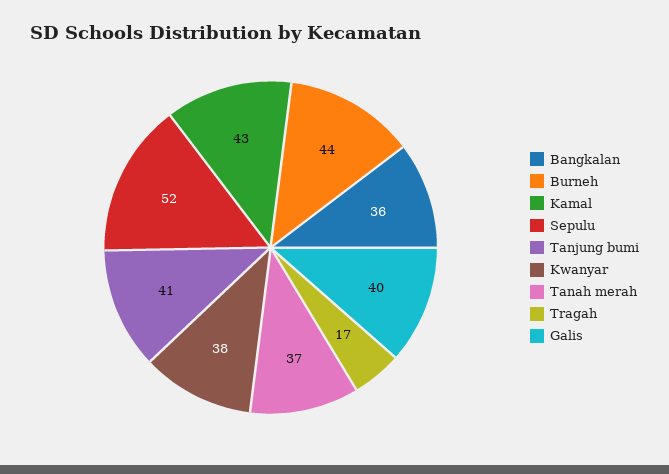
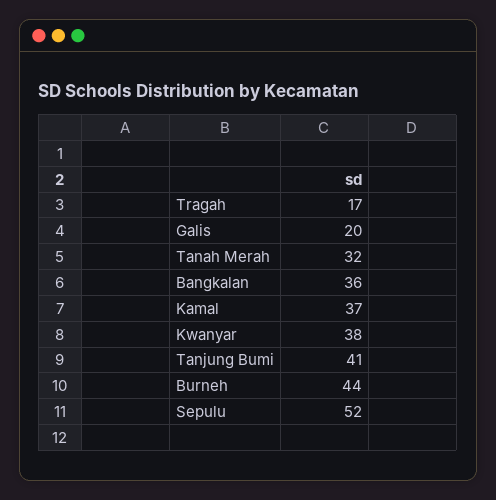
Kamal: 43 -> 37
Tanah merah: 37 -> 32
Galis: 40 -> 20

